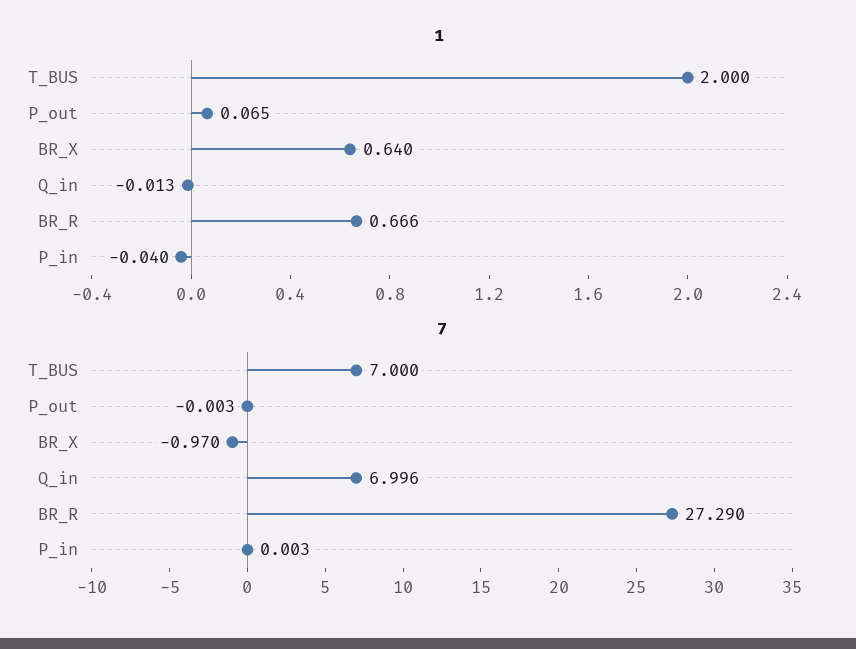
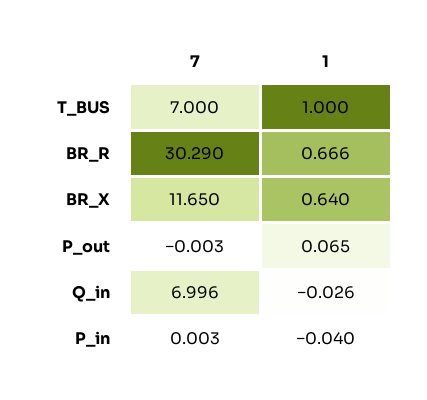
1, T_BUS: 2 -> 1
1, Q_in: -0.013 -> -0.026
7, BR_X: -0.97 -> 11.65
7, BR_R: 27.29 -> 30.29

